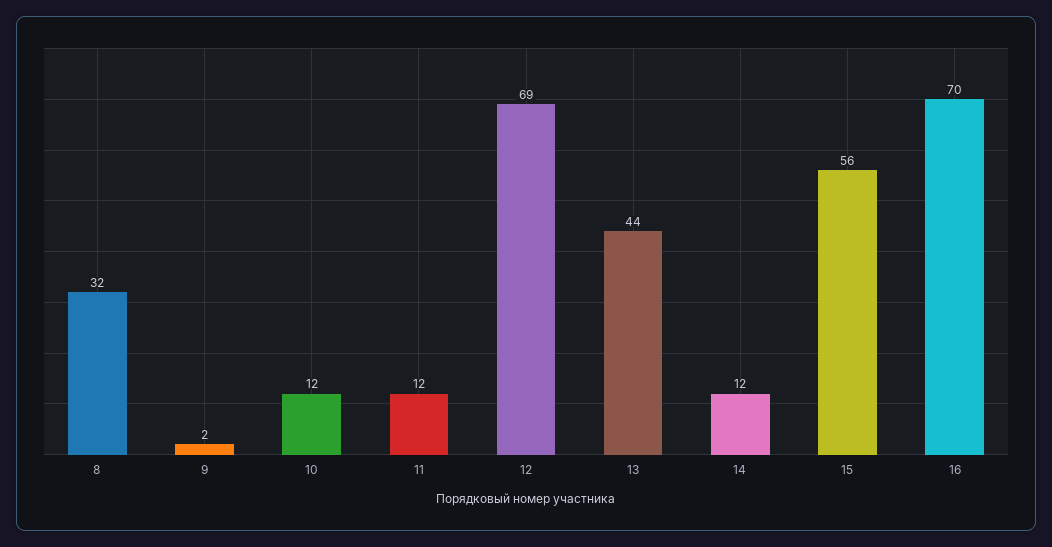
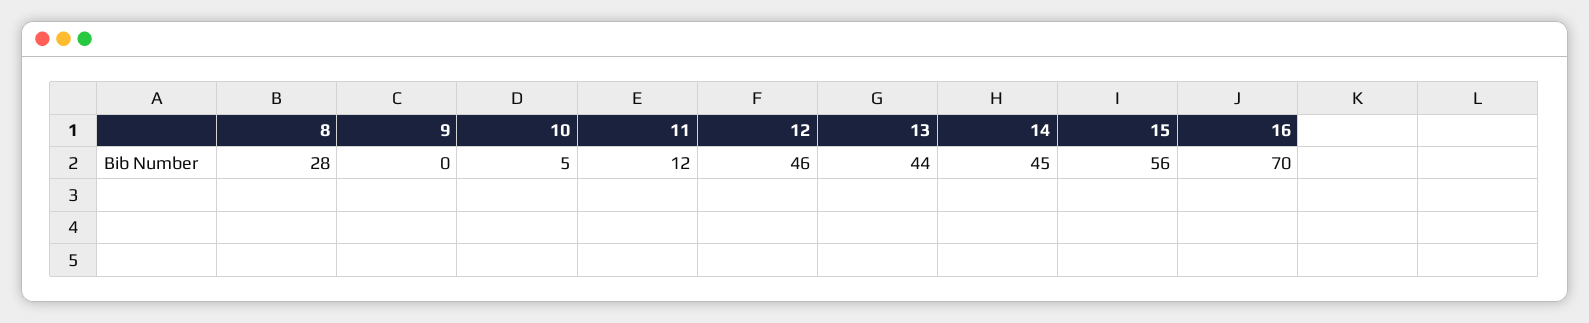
8: 32 -> 28
9: 2 -> 0
10: 12 -> 5
12: 69 -> 46
14: 12 -> 45

